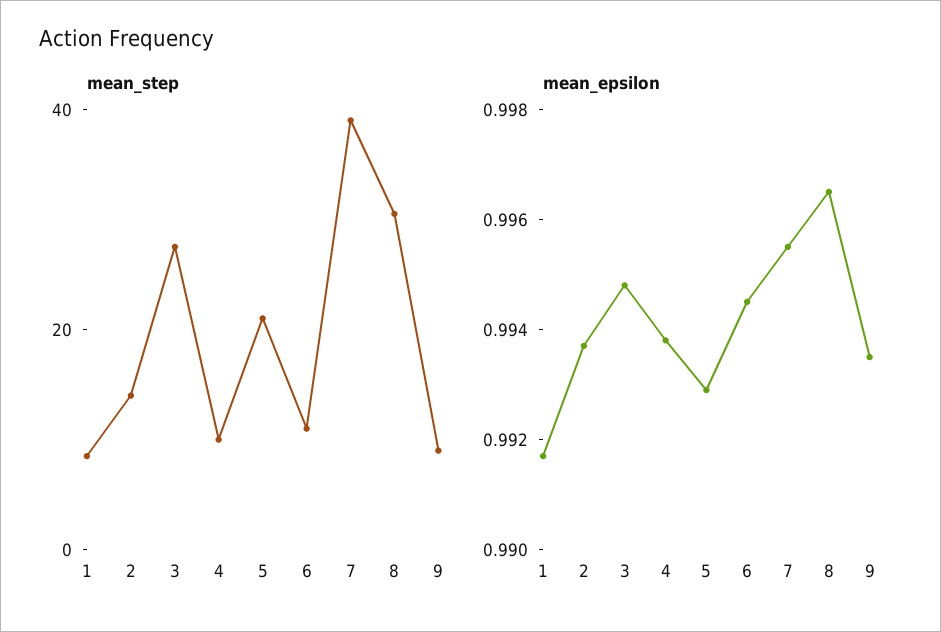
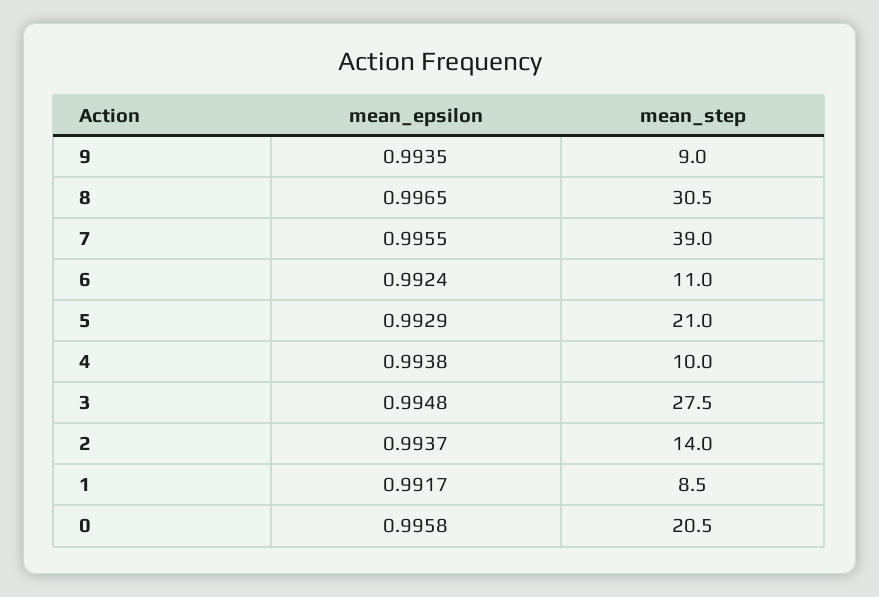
mean_epsilon, 6: 0.9945 -> 0.9924
mean_epsilon, 0: none -> 0.9958
mean_step, 0: none -> 20.5

